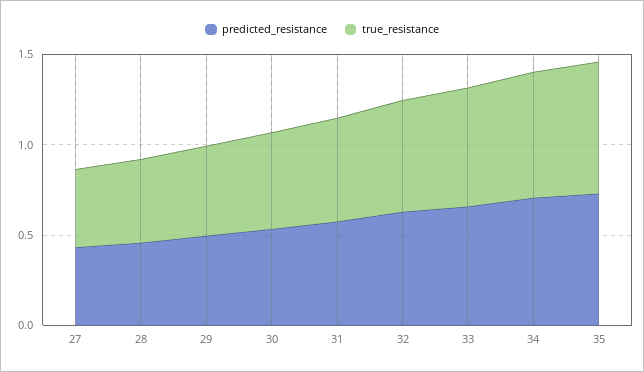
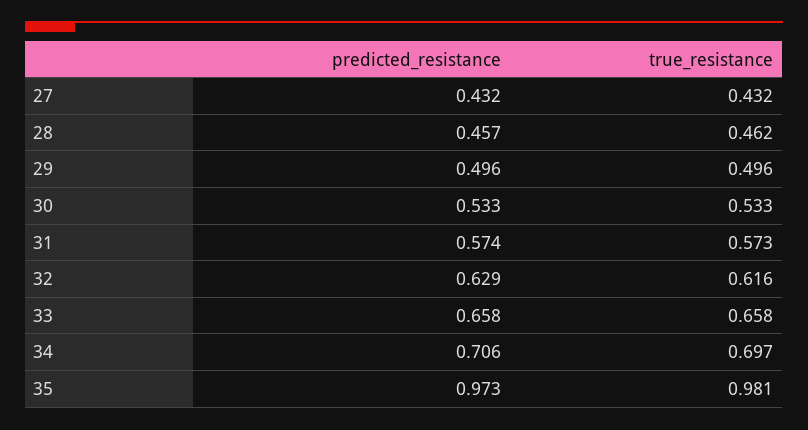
predicted_resistance, 35: 0.7 -> 0.973
true_resistance, 35: 0.7 -> 0.981

